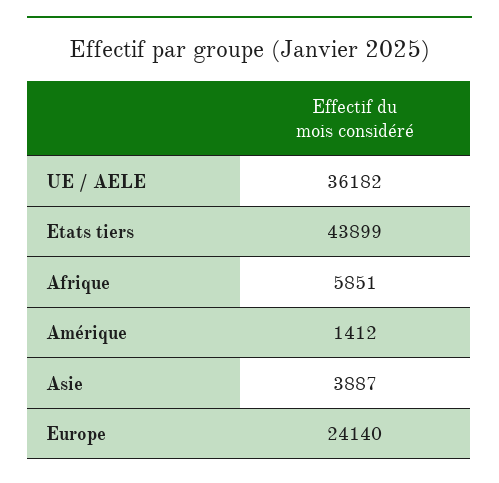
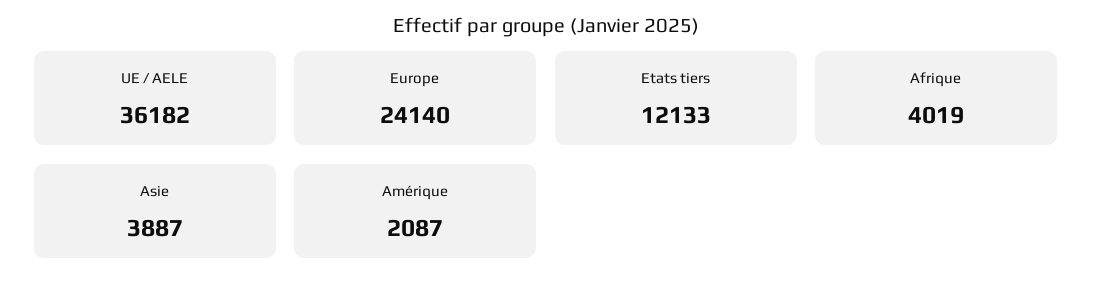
Etats tiers: 43899 -> 12133
Afrique: 5851 -> 4019
Amérique: 1412 -> 2087

